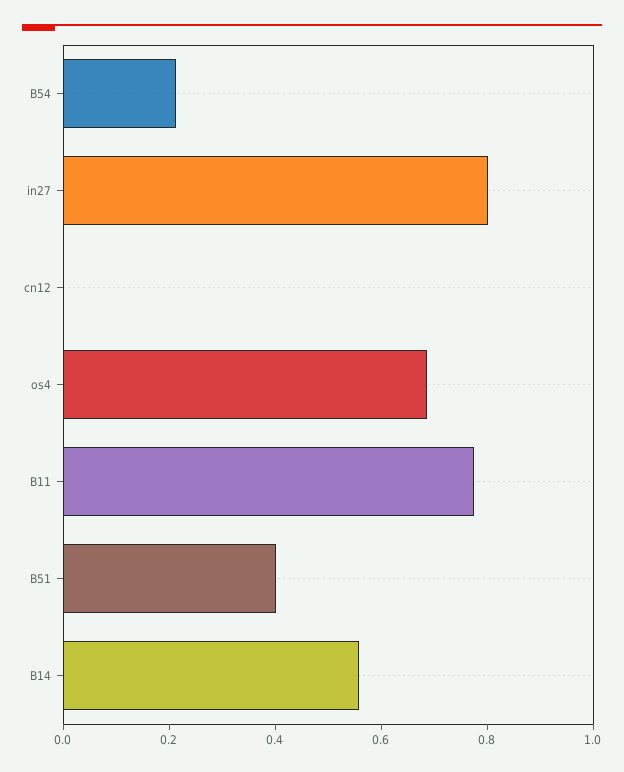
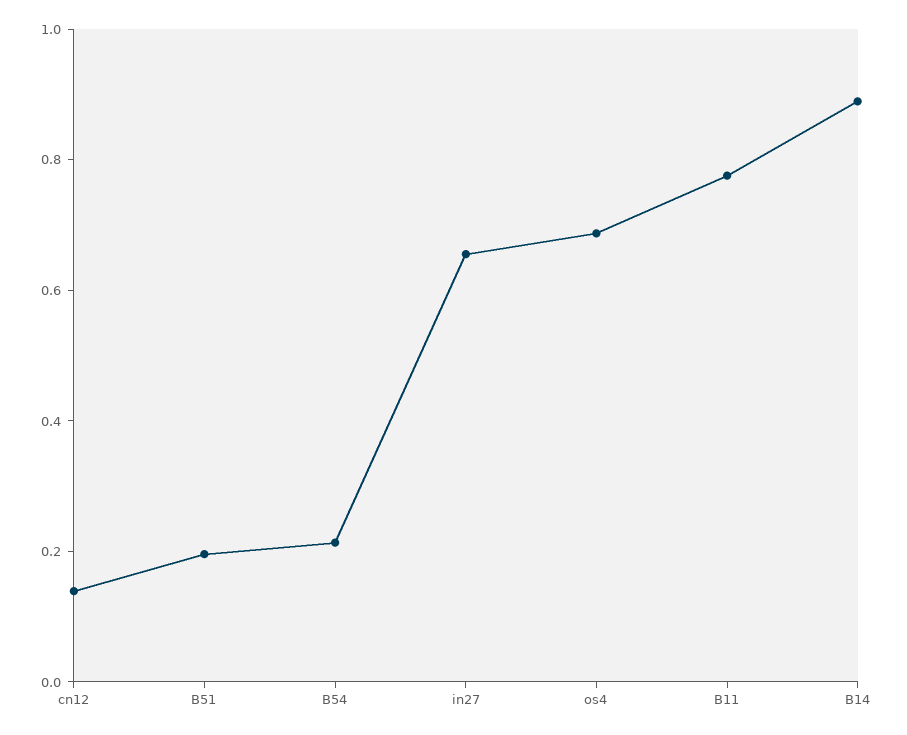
in27: 0.8 -> 0.65
cn12: 0 -> 0.15
B51: 0.4 -> 0.2
B14: 0.55 -> 0.9

